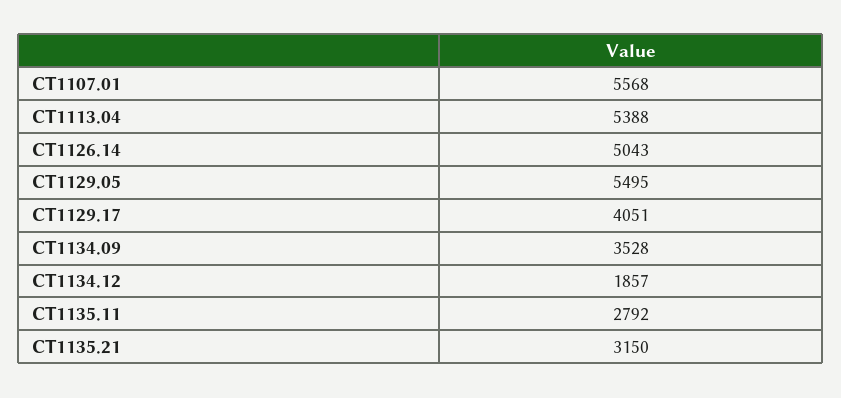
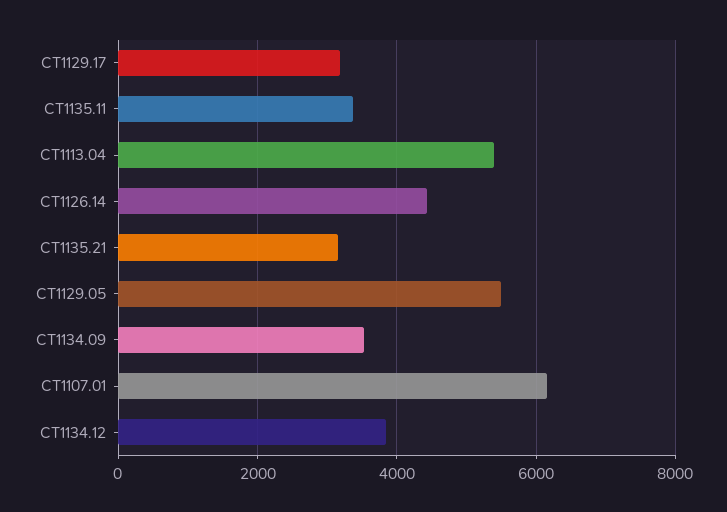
CT1107.01: 5568 -> 6200
CT1126.14: 5043 -> 4400
CT1129.17: 4051 -> 3200
CT1134.12: 1857 -> 3800
CT1135.11: 2792 -> 3400

